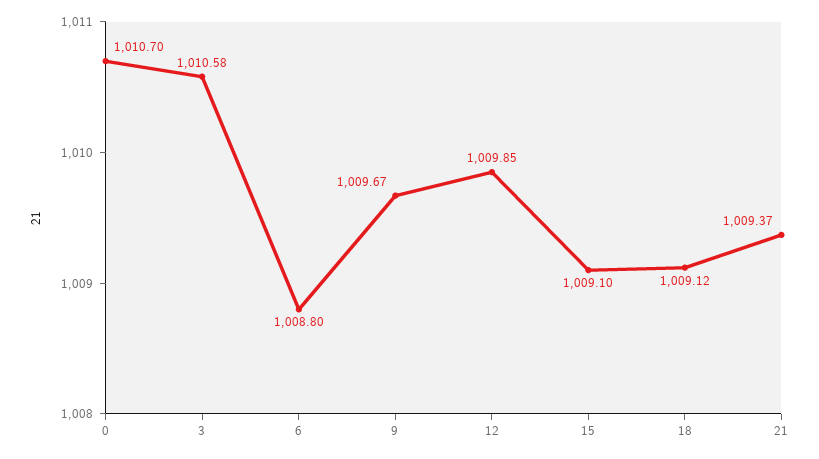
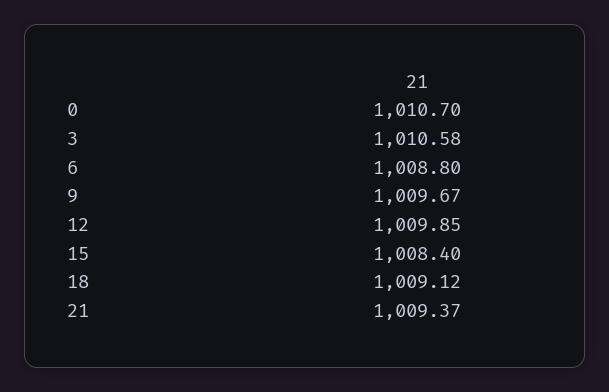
15: 1009.1 -> 1008.4

